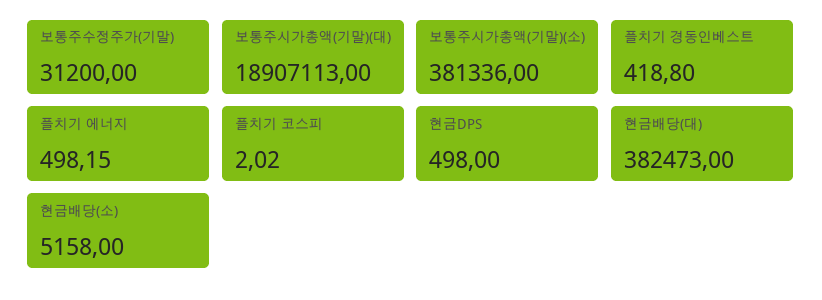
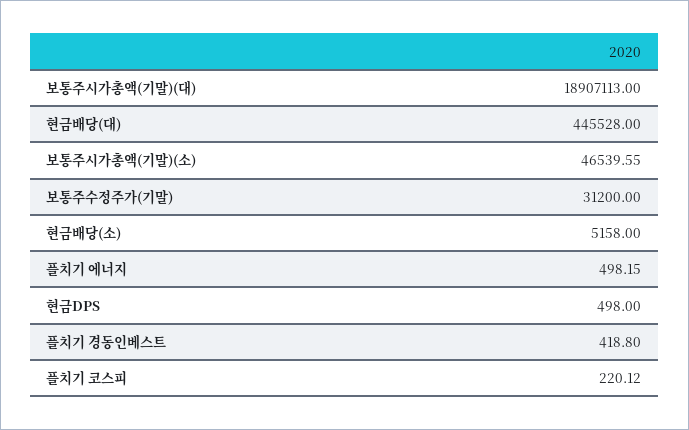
보통주시가총액(기말)(소): 381336 -> 46539.55
플치기 코스피: 2.02 -> 220.12
현금배당(대): 382473 -> 445528

